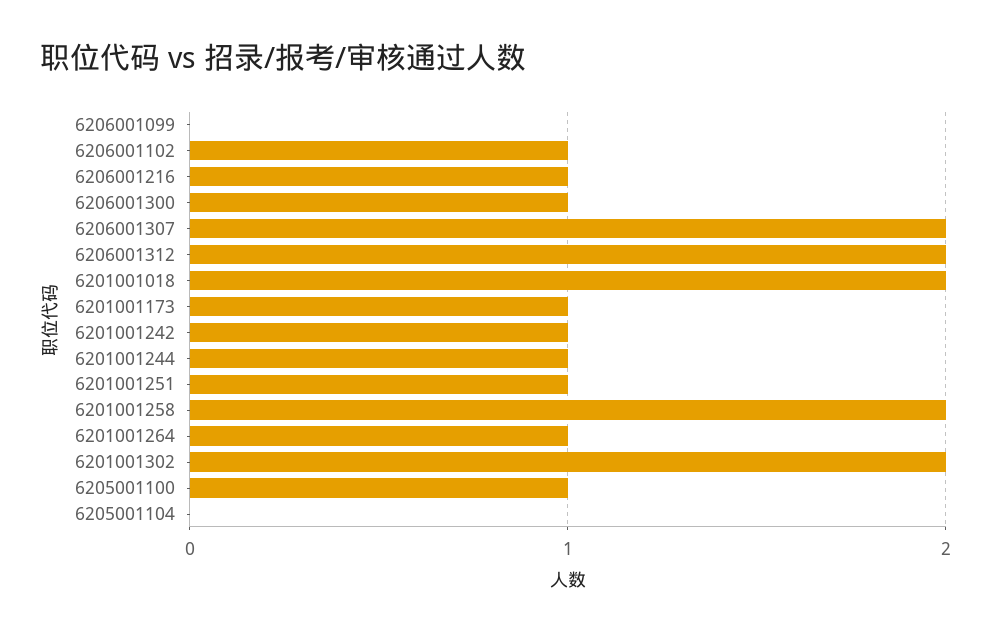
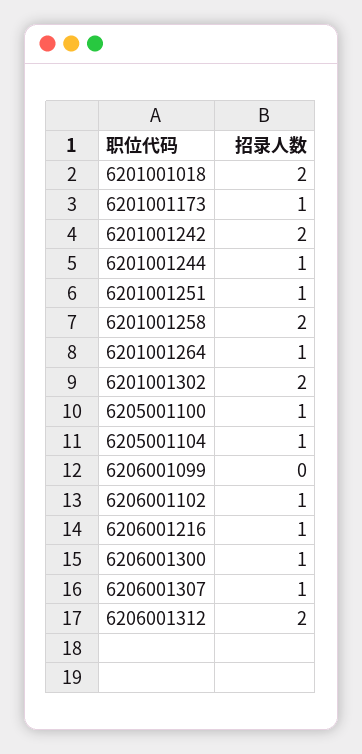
6206001307: 2 -> 1
6201001242: 1 -> 2
6205001104: 0 -> 1

